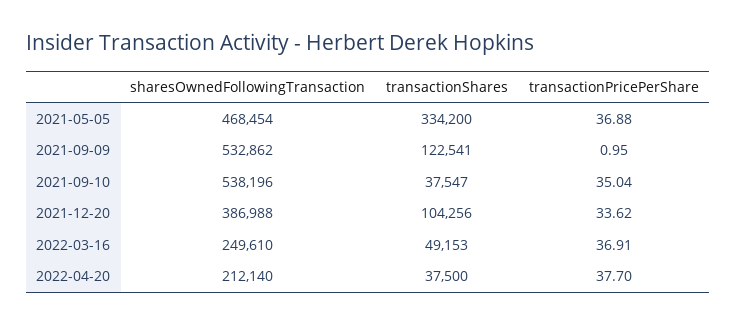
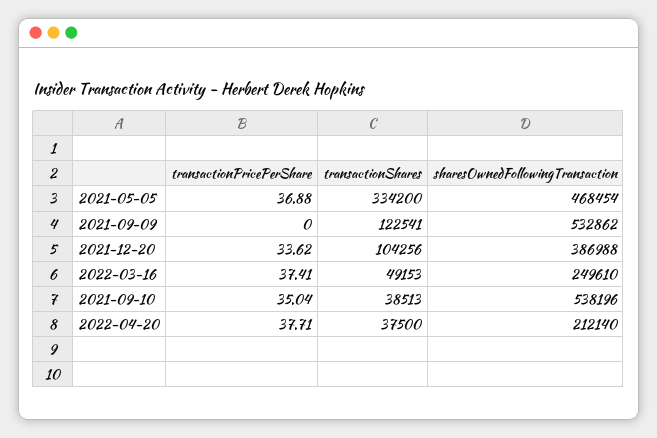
transactionPricePerShare, 2021-09-09: 0.95 -> 0
transactionShares, 2021-09-10: 37547 -> 38513
transactionPricePerShare, 2022-03-16: 36.91 -> 37.41
transactionPricePerShare, 2022-04-20: 37.7 -> 37.71

